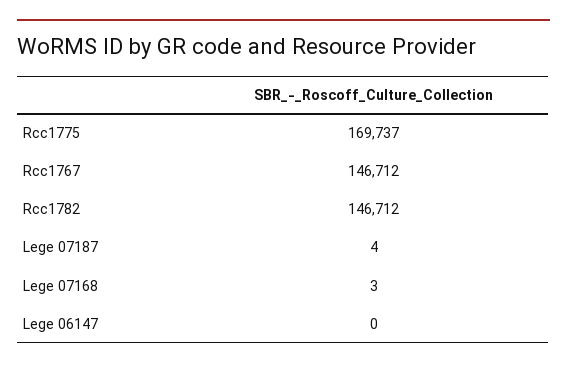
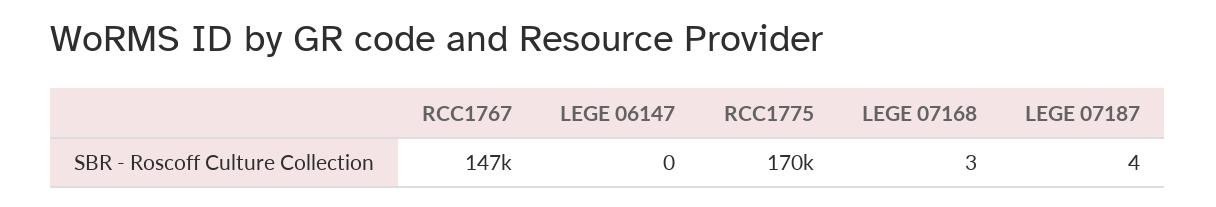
Rcc1782: 146712 -> none

